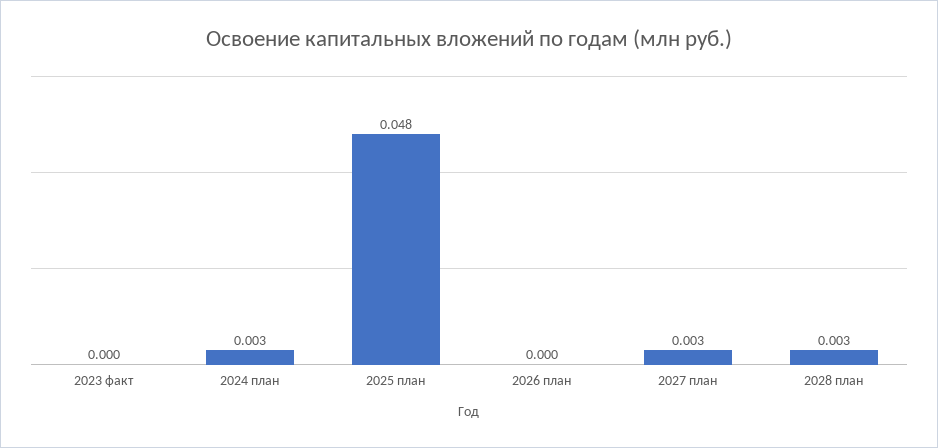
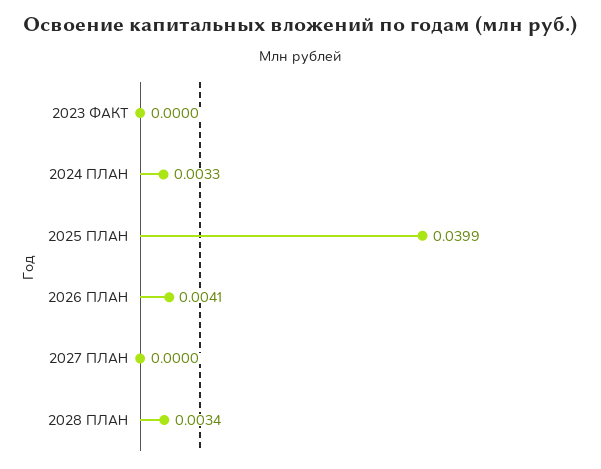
2025 план: 0.048 -> 0.0399
2026 план: 0 -> 0.0041
2027 план: 0.003 -> 0

